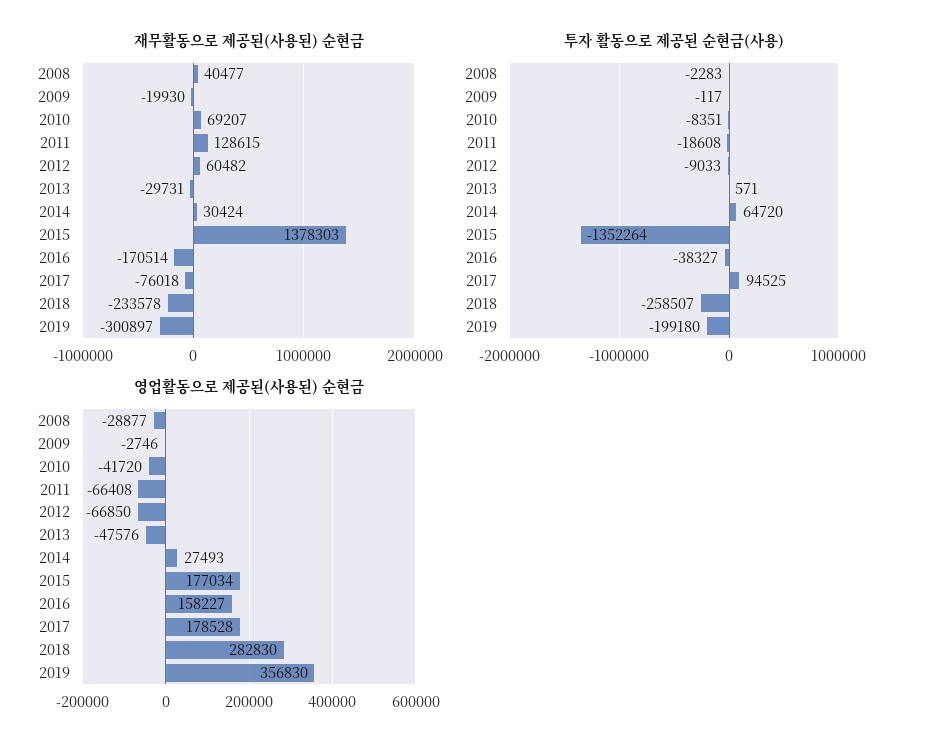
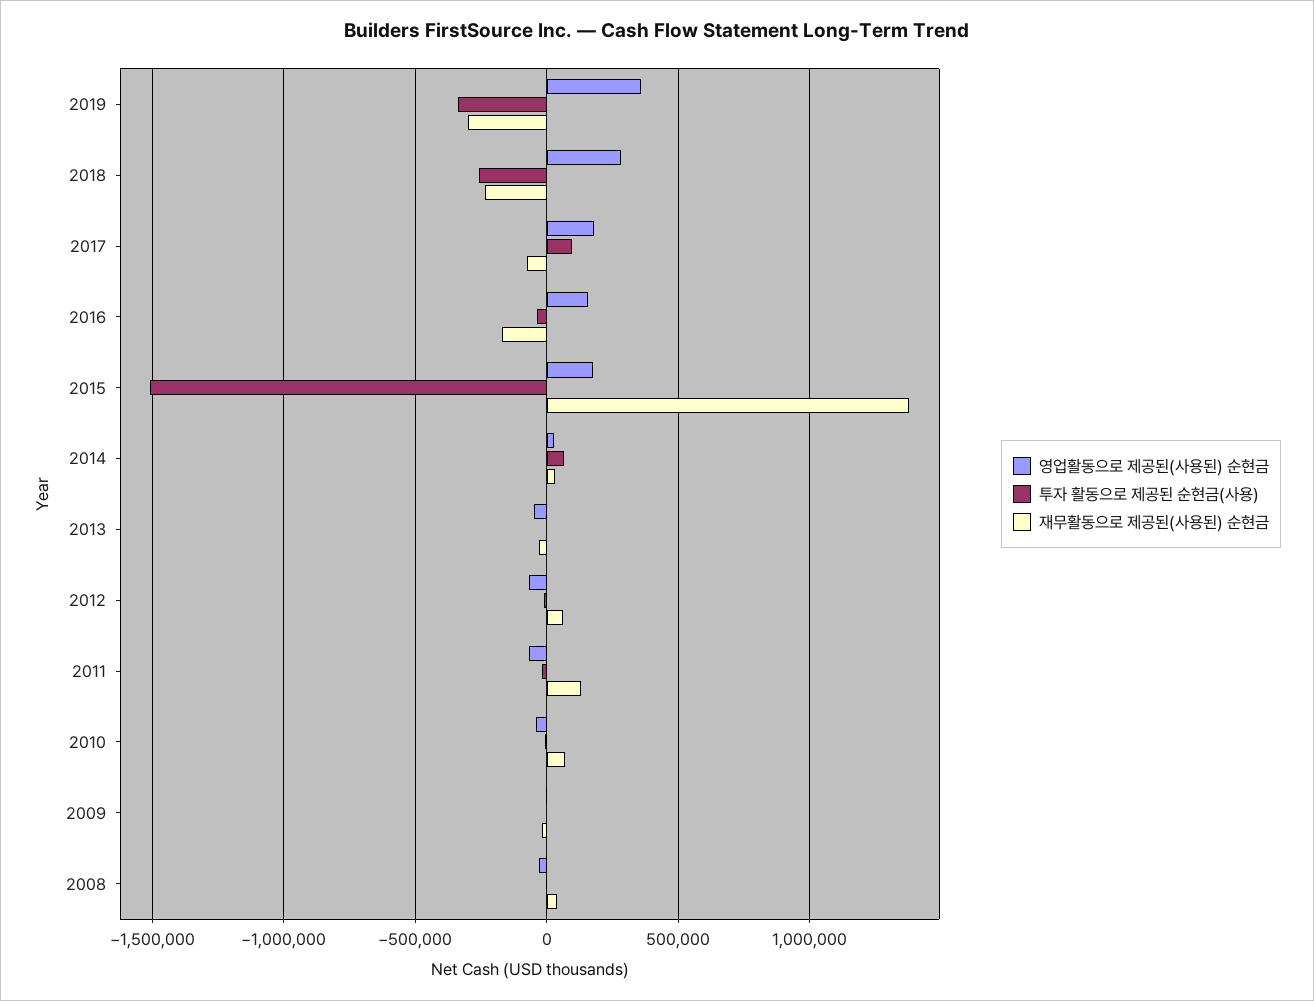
투자 활동으로 제공된 순현금(사용), 2015: -1352264 -> -1500000
투자 활동으로 제공된 순현금(사용), 2019: -199180 -> -350000

